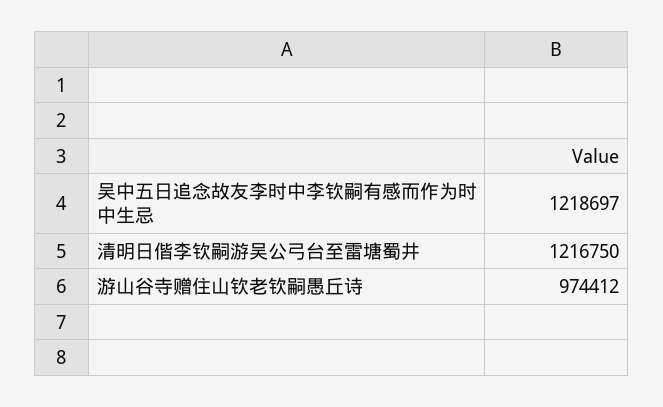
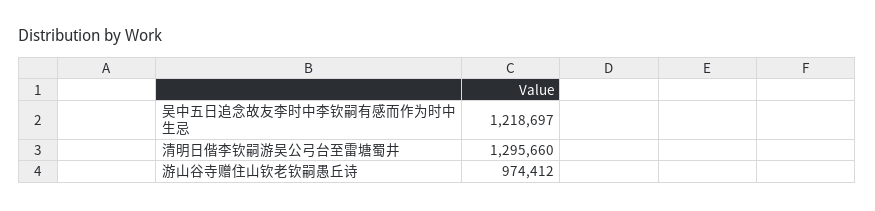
清明日偕李钦嗣游吴公弓台至雷塘蜀井: 1216750 -> 1295660

